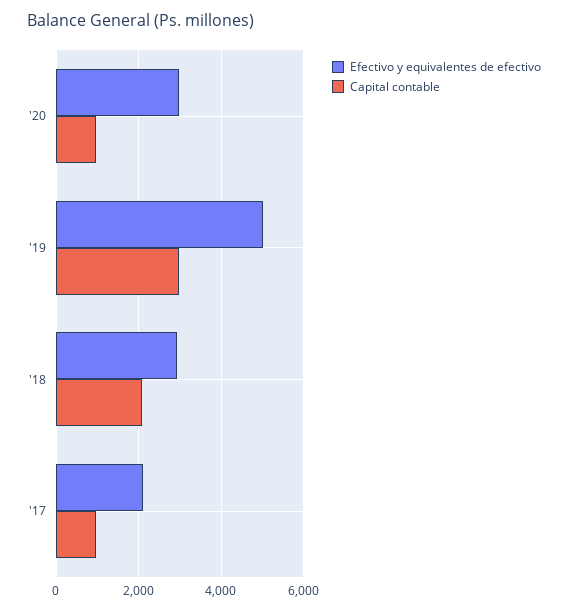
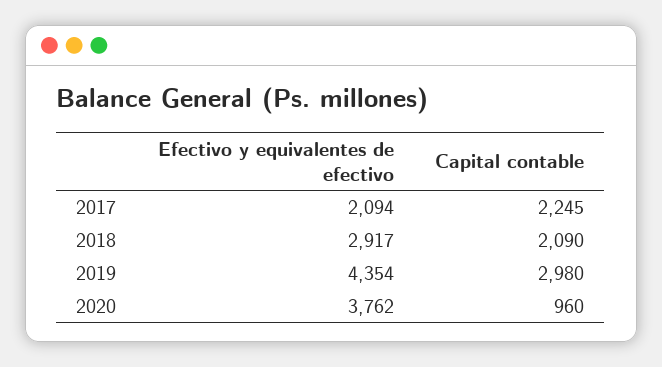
Efectivo y equivalentes de efectivo, '20: 3000 -> 3762
Efectivo y equivalentes de efectivo, '19: 5000 -> 4354
Capital contable, '17: 1000 -> 2245

